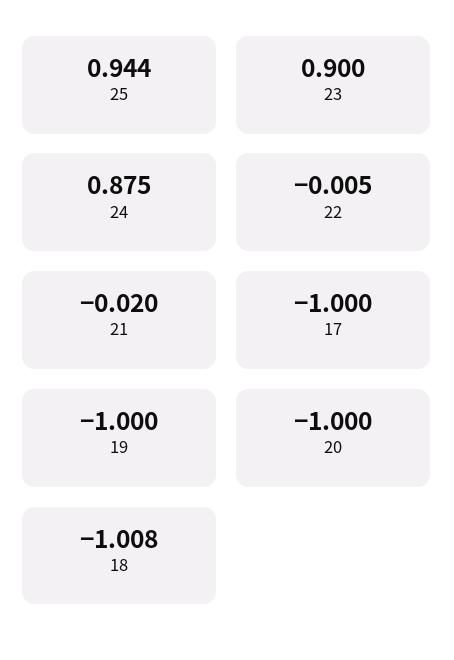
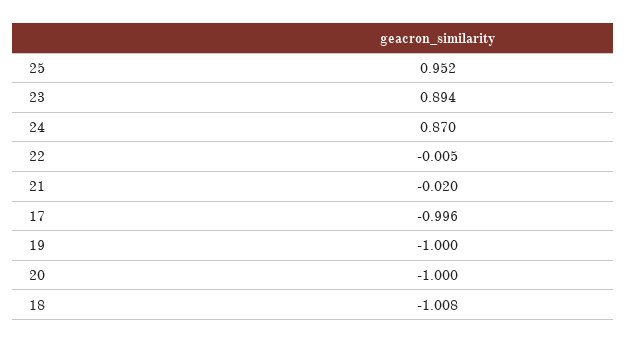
25: 0.944 -> 0.952
23: 0.9 -> 0.894
24: 0.875 -> 0.87
17: -1 -> -0.996

